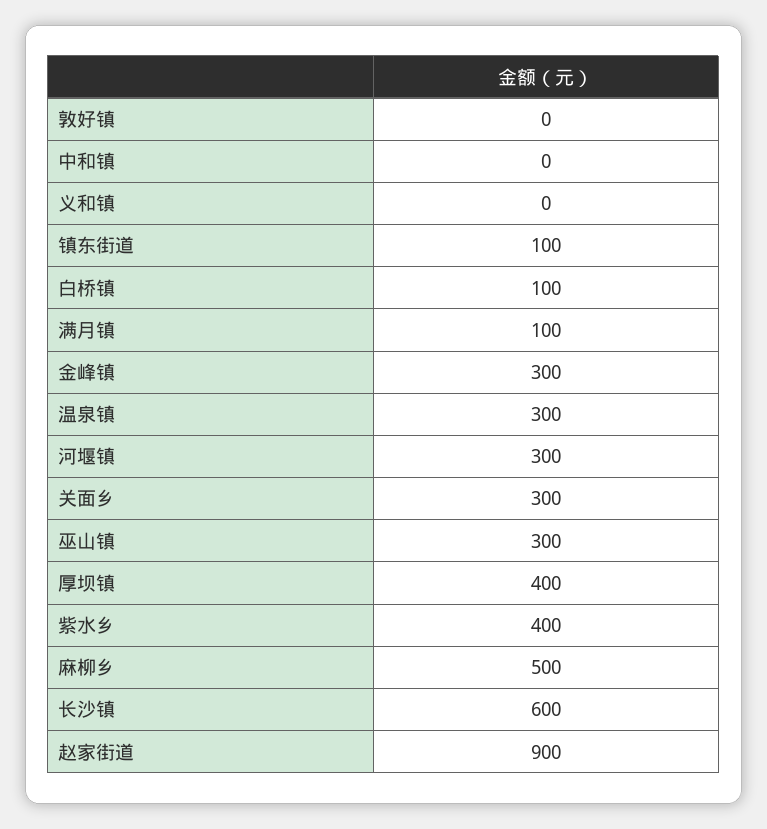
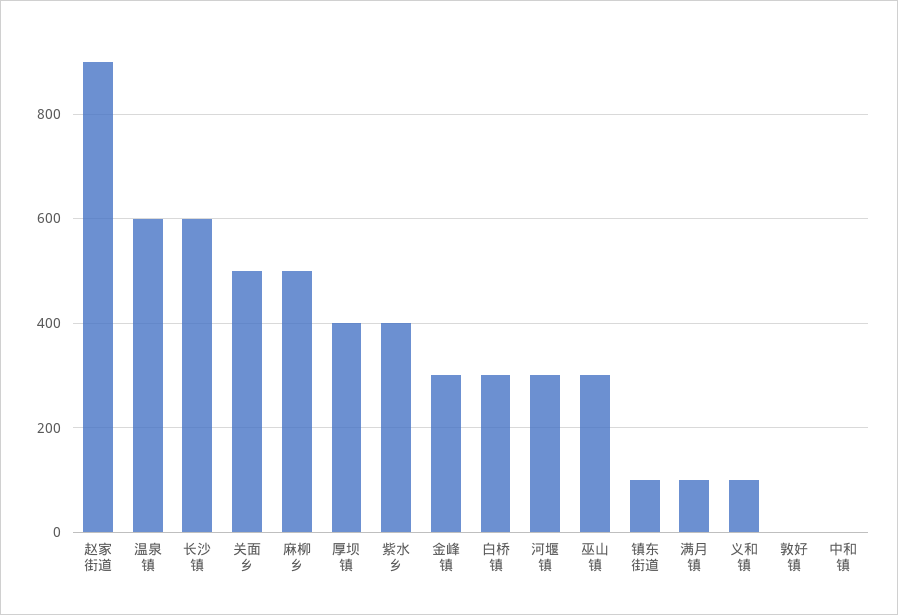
义和镇: 0 -> 100
白桥镇: 100 -> 300
温泉镇: 300 -> 600
关面乡: 300 -> 500

